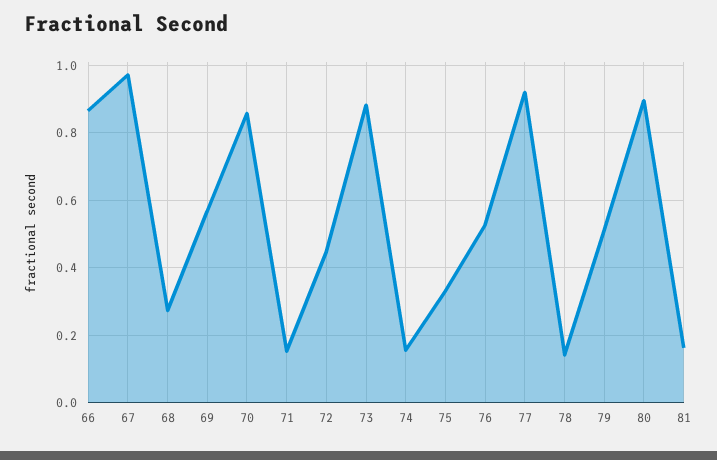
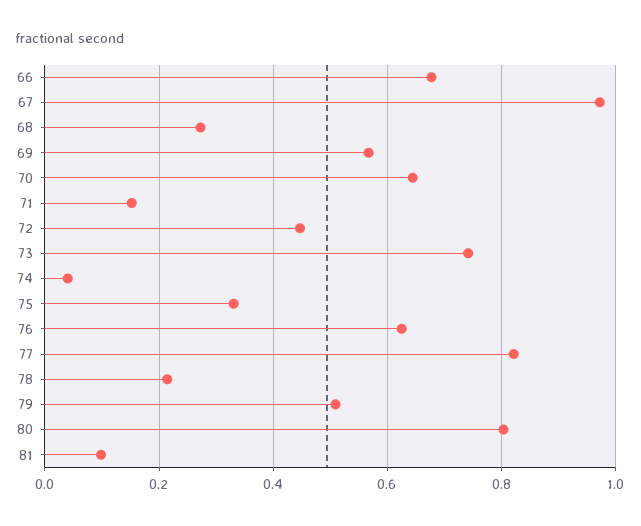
66: 0.86 -> 0.68
70: 0.86 -> 0.64
73: 0.88 -> 0.74
74: 0.16 -> 0.04
76: 0.52 -> 0.62
77: 0.92 -> 0.82
78: 0.14 -> 0.22
80: 0.9 -> 0.8
81: 0.16 -> 0.1

